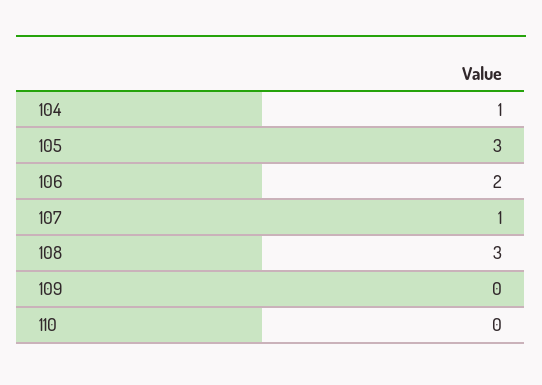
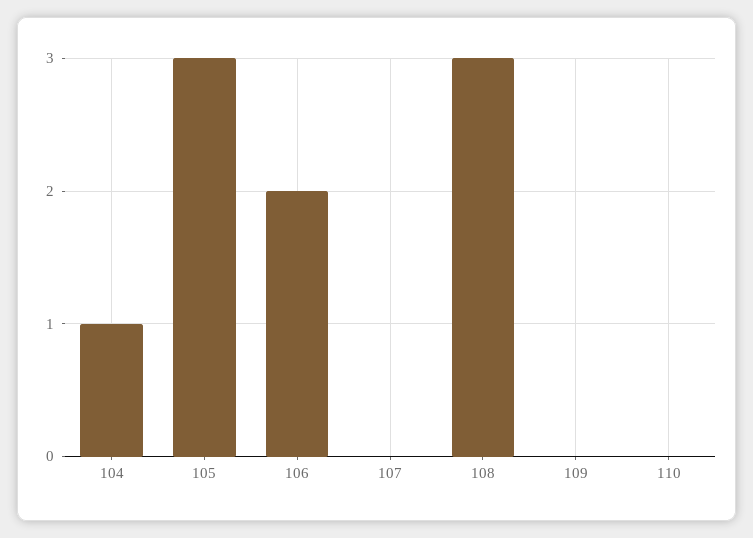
107: 1 -> 0

